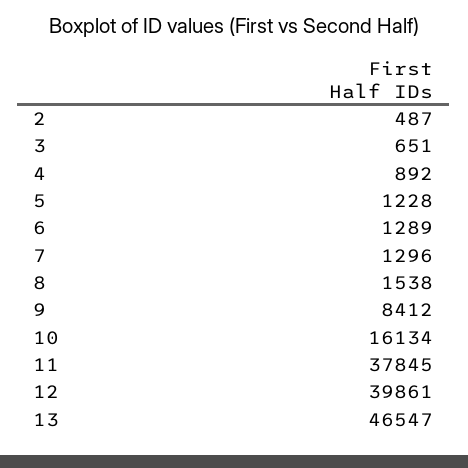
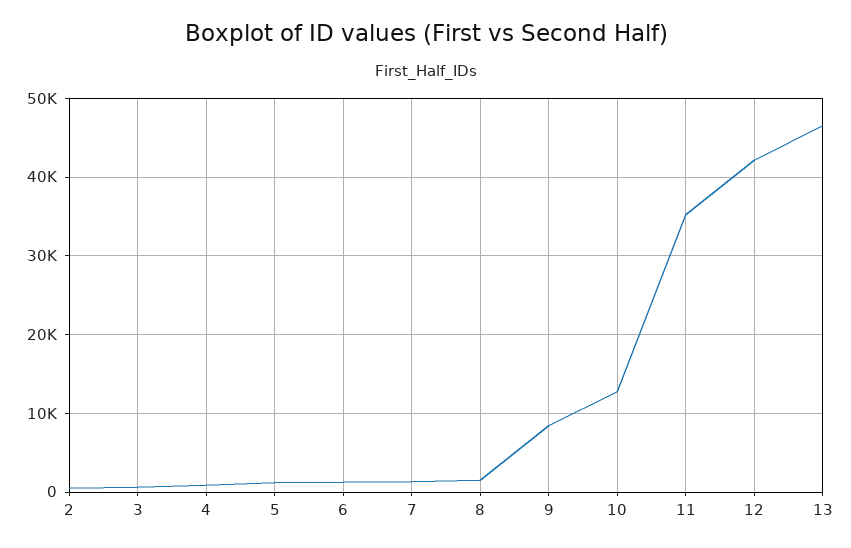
10: 16134 -> 13000
11: 37845 -> 35000
12: 39861 -> 42000

